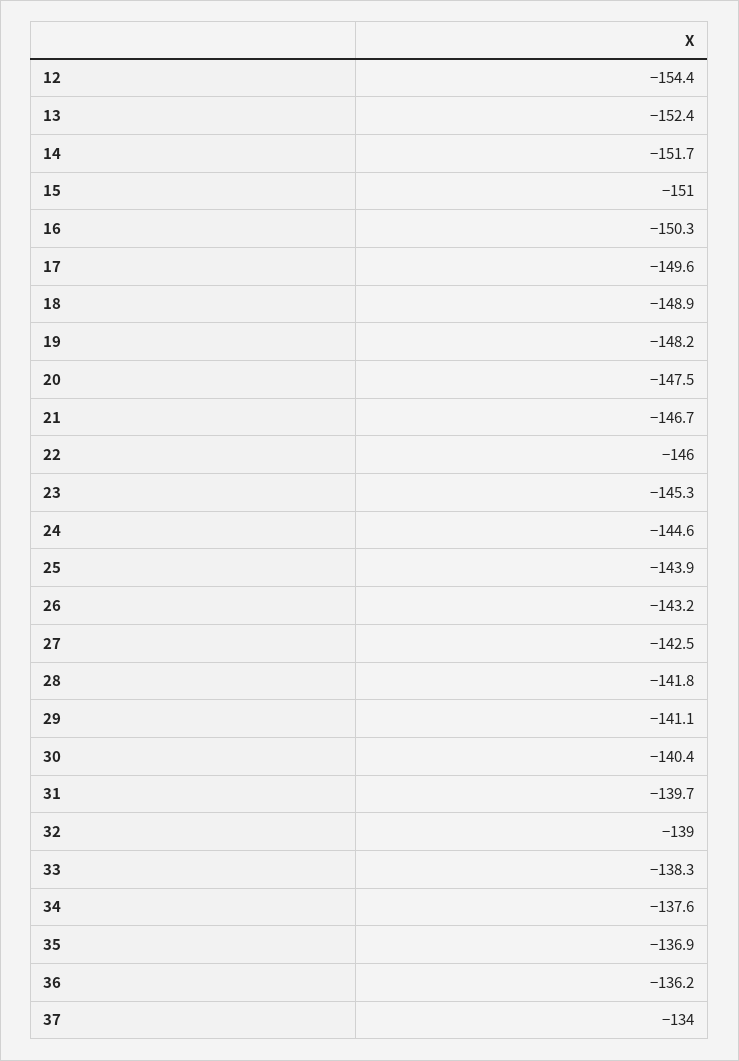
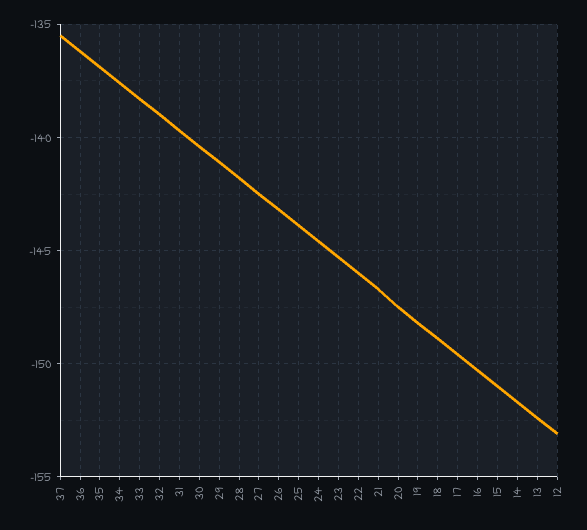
12: -154.4 -> -153
37: -134 -> -135.5

